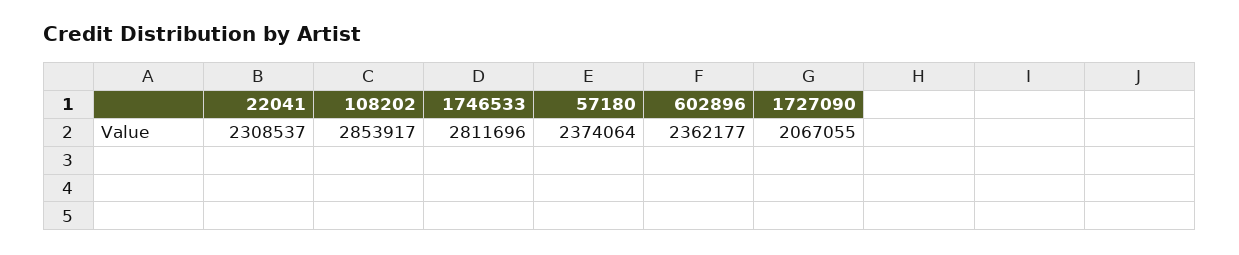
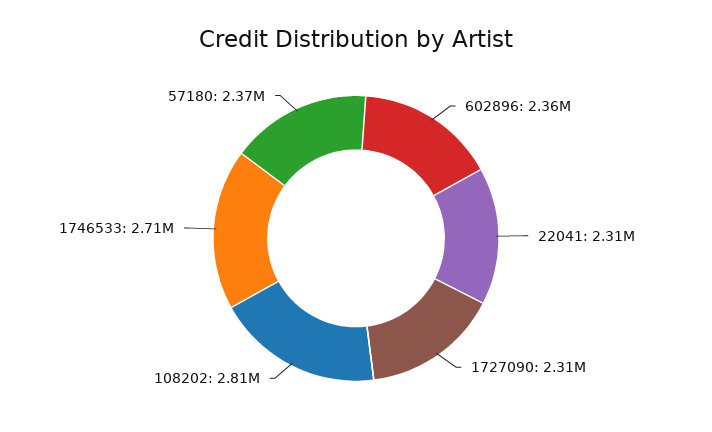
108202: 2853917 -> 2810000
1746533: 2811696 -> 2710000
1727090: 2067055 -> 2310000

